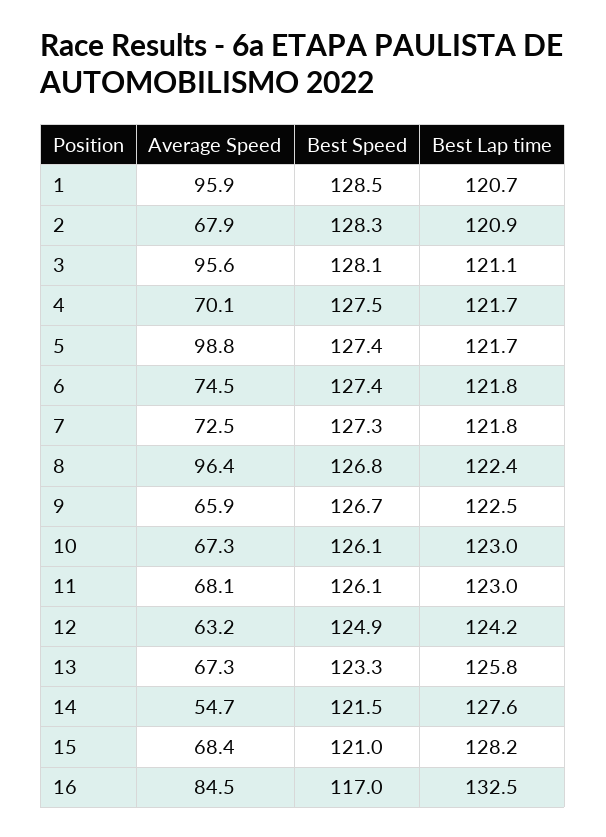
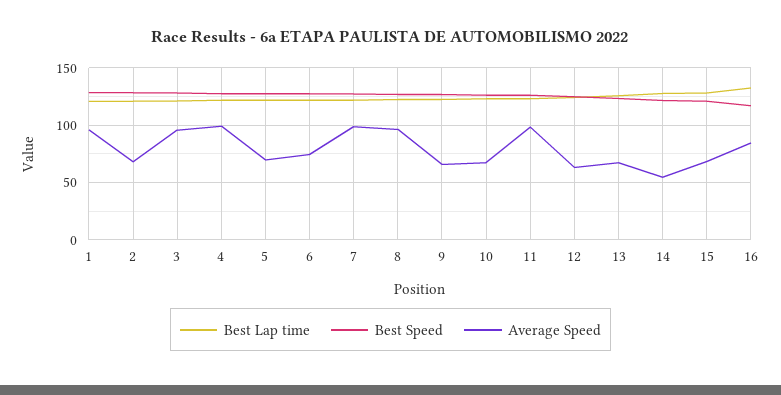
Average Speed, 4: 70.1 -> 100
Average Speed, 5: 98.8 -> 70
Average Speed, 7: 72.5 -> 100
Average Speed, 11: 68.1 -> 100

